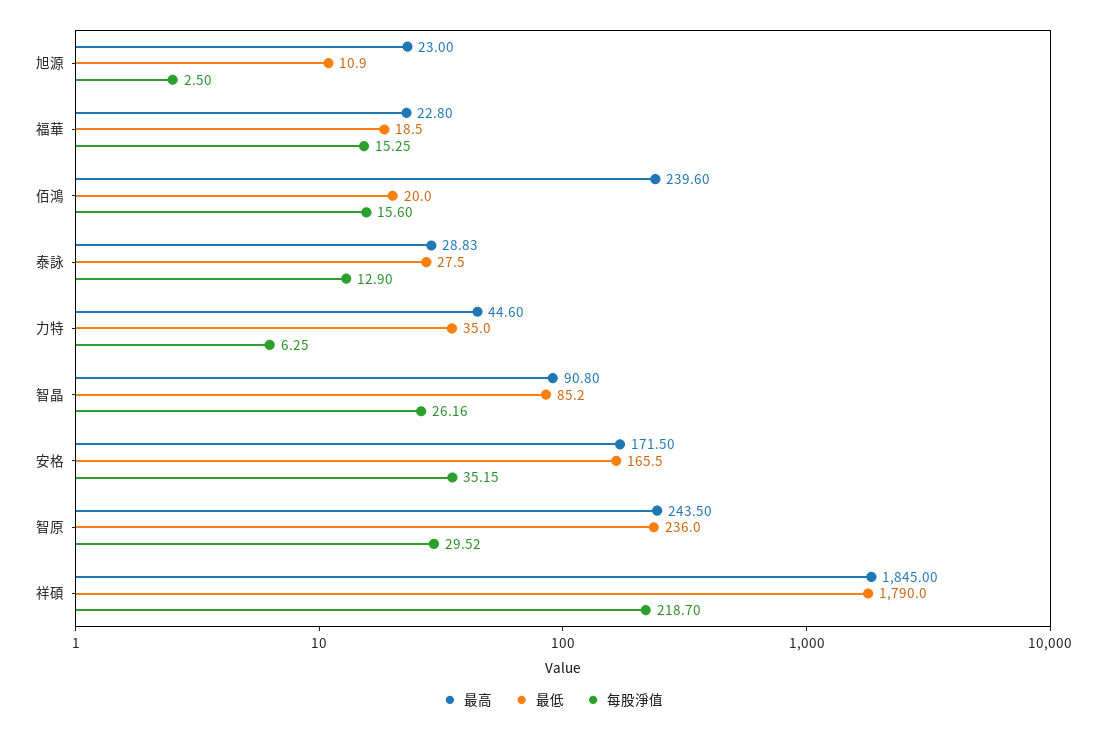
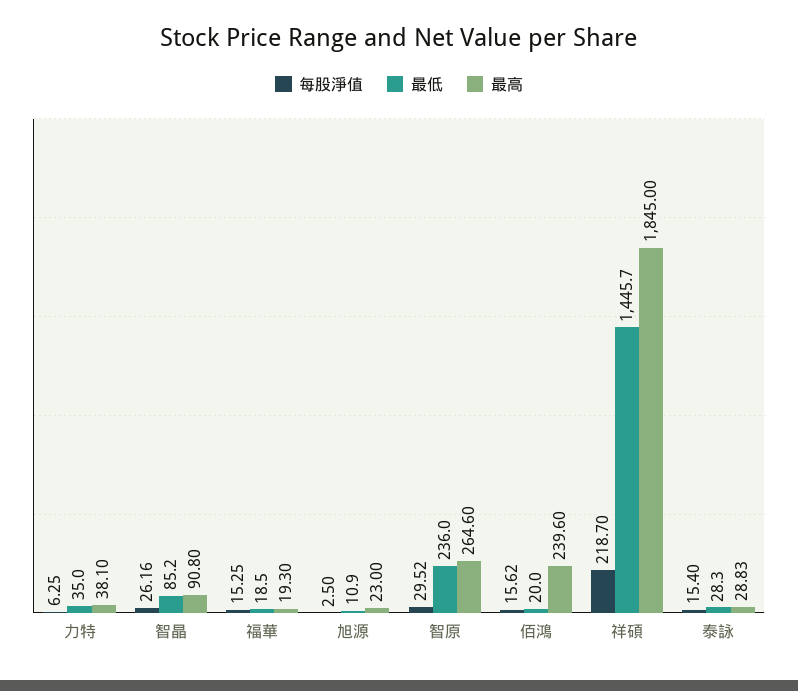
最高, 福華: 22.8 -> 19.3
每股淨值, 佰鴻: 15.6 -> 15.62
最低, 泰詠: 27.5 -> 28.3
每股淨值, 泰詠: 12.9 -> 15.4
最高, 力特: 44.6 -> 38.1
最高, 安格: 171.5 -> none
最低, 安格: 165.5 -> none
每股淨值, 安格: 35.15 -> none
最高, 智原: 243.5 -> 264.6
最低, 祥碩: 1790 -> 1445.7

